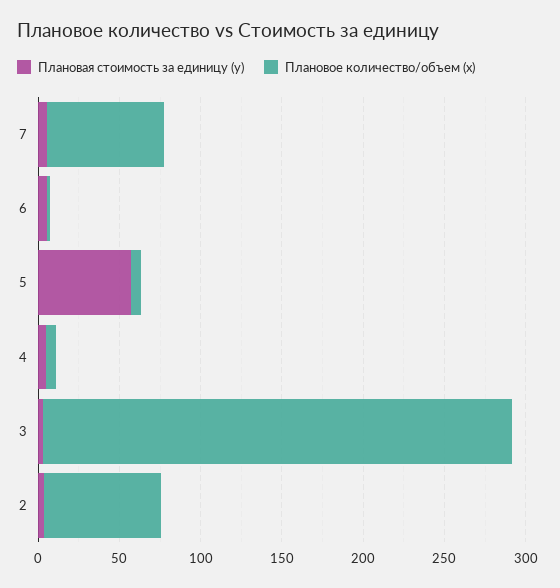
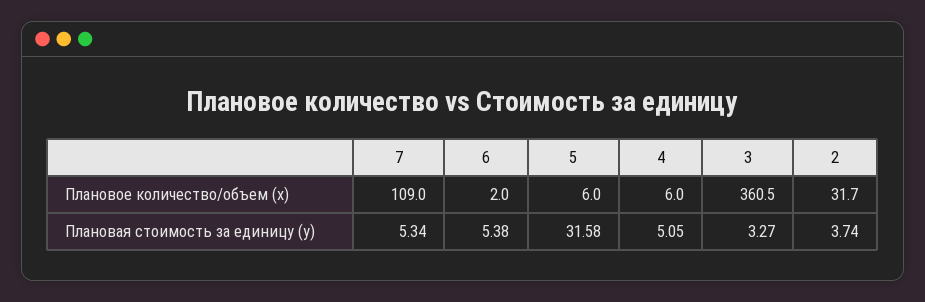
Плановое количество/объем (x), 7: 70 -> 109
Плановая стоимость за единицу (y), 5: 60 -> 31.58
Плановое количество/объем (x), 3: 290 -> 360.5
Плановое количество/объем (x), 2: 70 -> 31.7

